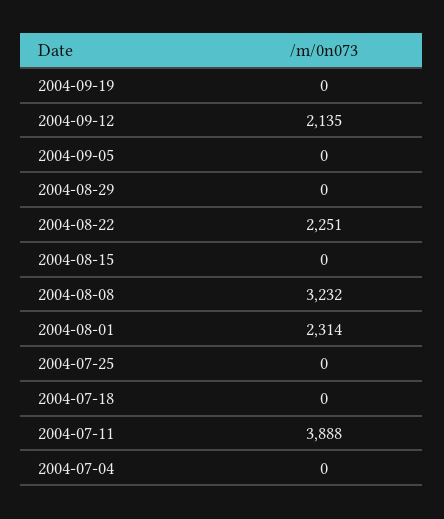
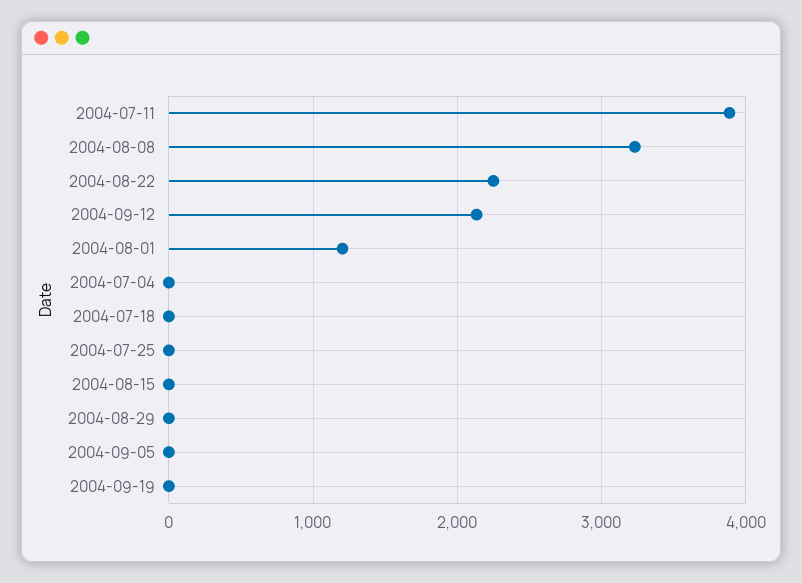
2004-08-01: 2314 -> 1200

